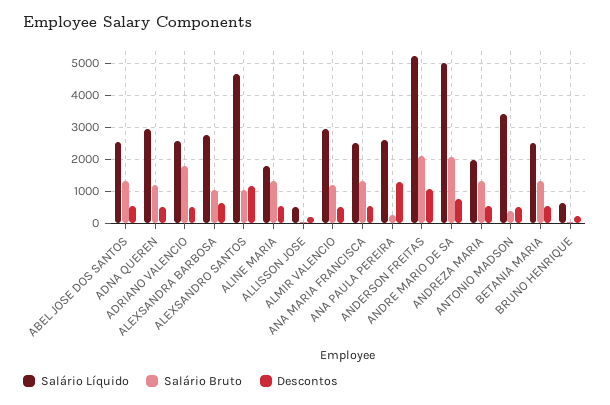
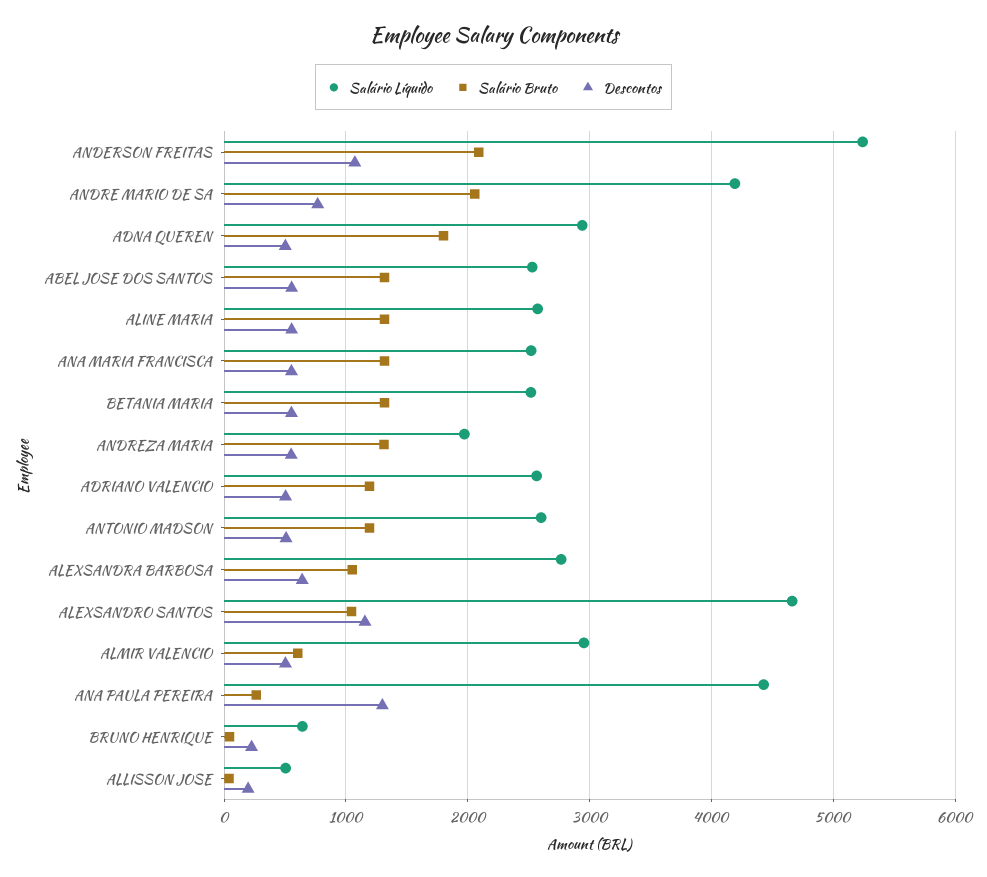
Salário Bruto, ADNA QUEREN: 1200 -> 1800
Salário Bruto, ADRIANO VALENCIO: 1800 -> 1200
Salário Líquido, ALINE MARIA: 1800 -> 2600
Salário Bruto, ALMIR VALENCIO: 1200 -> 600
Salário Líquido, ANA PAULA PEREIRA: 2600 -> 4400
Salário Líquido, ANDRE MARIO DE SA: 5000 -> 4200
Salário Líquido, ANTONIO MADSON: 3400 -> 2600
Salário Bruto, ANTONIO MADSON: 400 -> 1200

